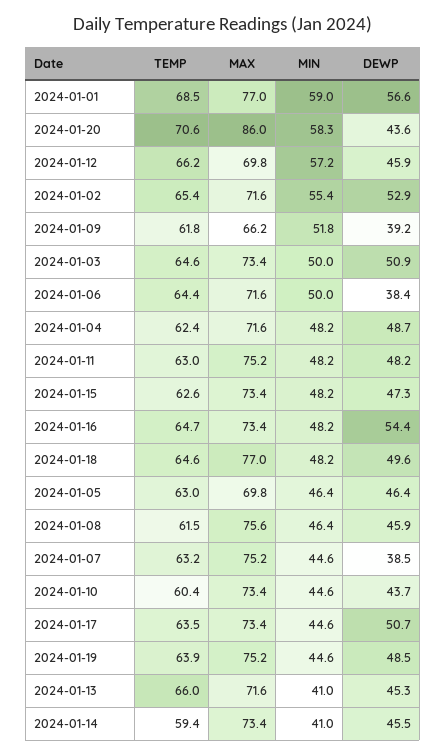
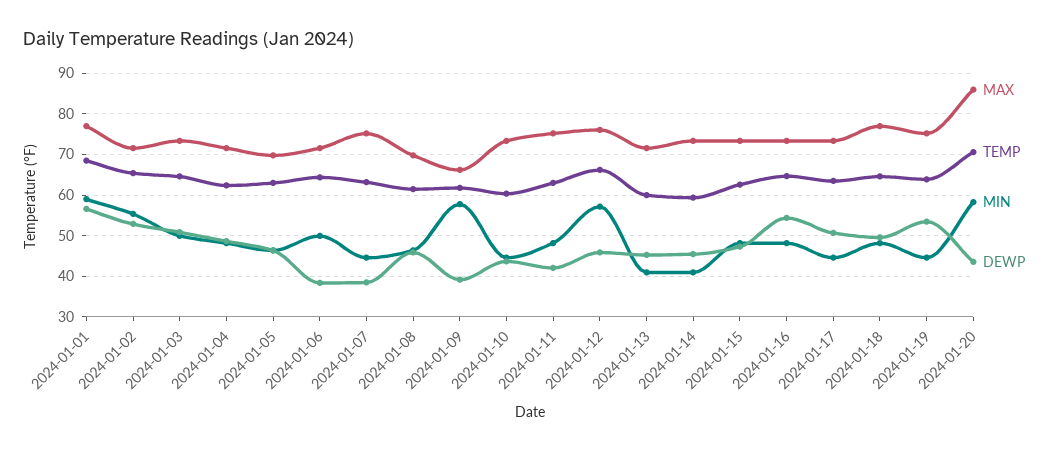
MAX, 2024-01-12: 69.8 -> 76
MIN, 2024-01-09: 51.8 -> 58
DEWP, 2024-01-11: 48.2 -> 42
MAX, 2024-01-08: 75.6 -> 70
DEWP, 2024-01-19: 48.5 -> 54
TEMP, 2024-01-13: 66 -> 60

